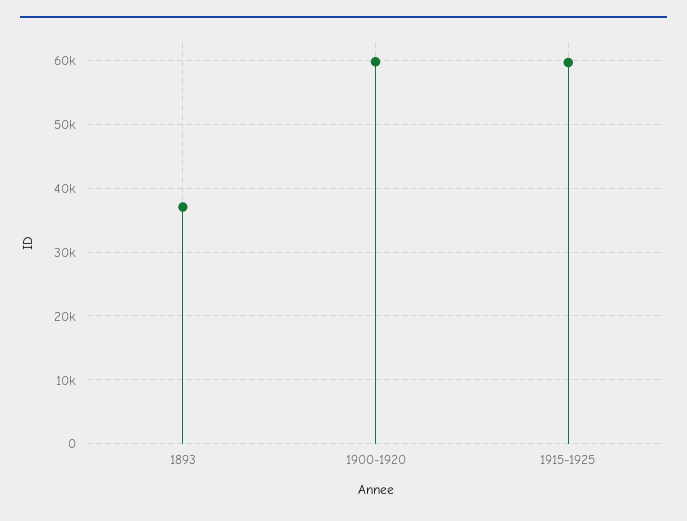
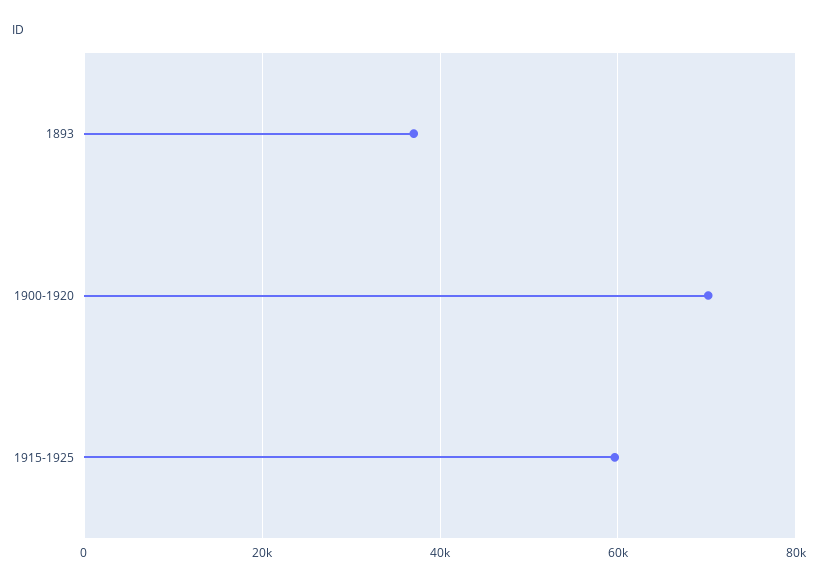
1900-1920: 60000 -> 70000

